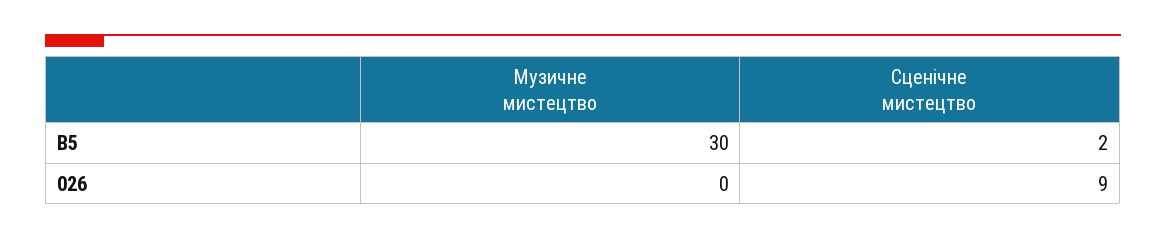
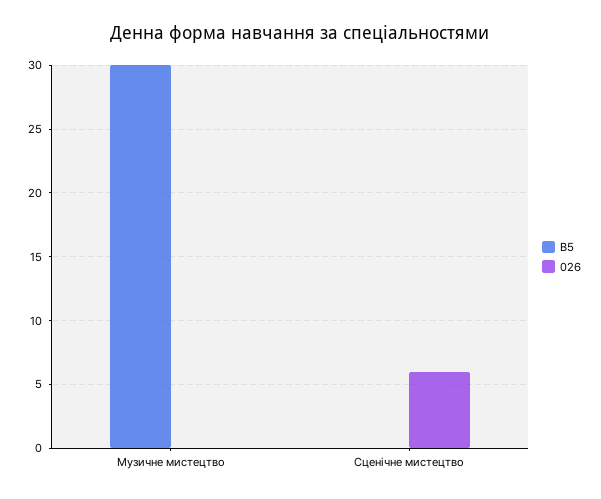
B5, Сценічне мистецтво: 2 -> 0
026, Сценічне мистецтво: 9 -> 6

